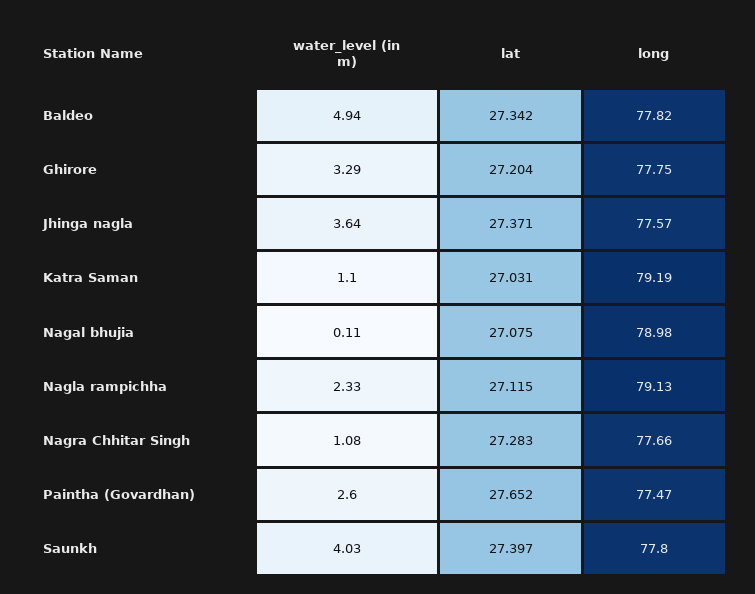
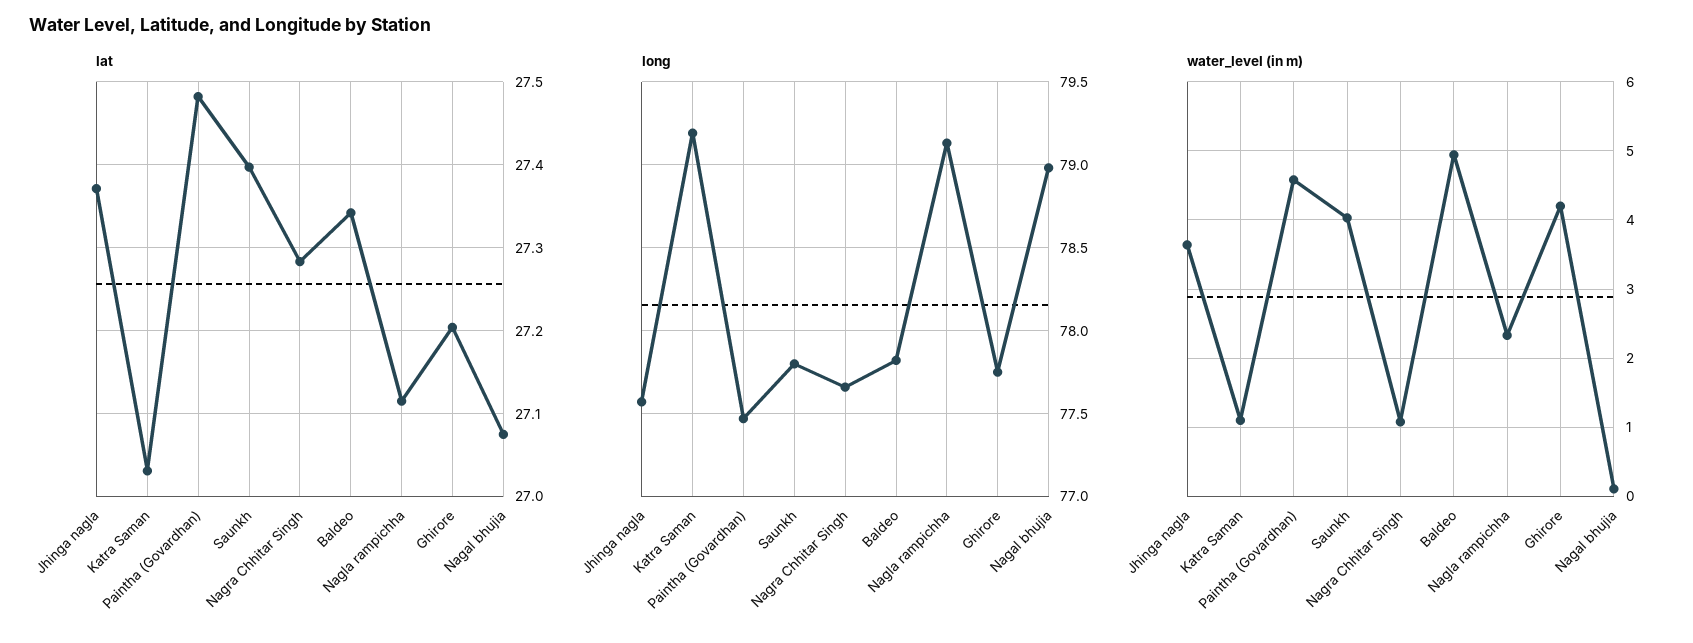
water_level (in m), Ghirore: 3.29 -> 4.2
water_level (in m), Paintha (Govardhan): 2.6 -> 4.6
lat, Paintha (Govardhan): 27.652 -> 27.48

